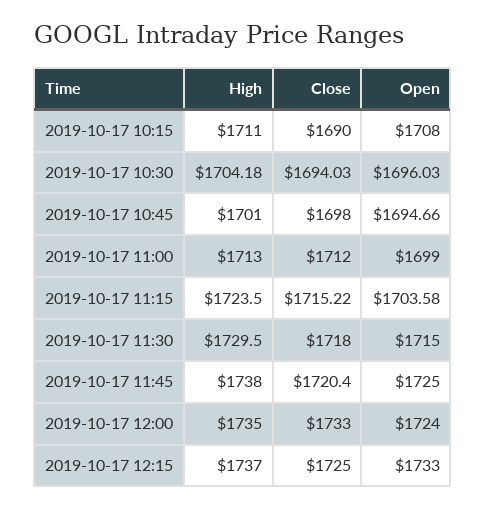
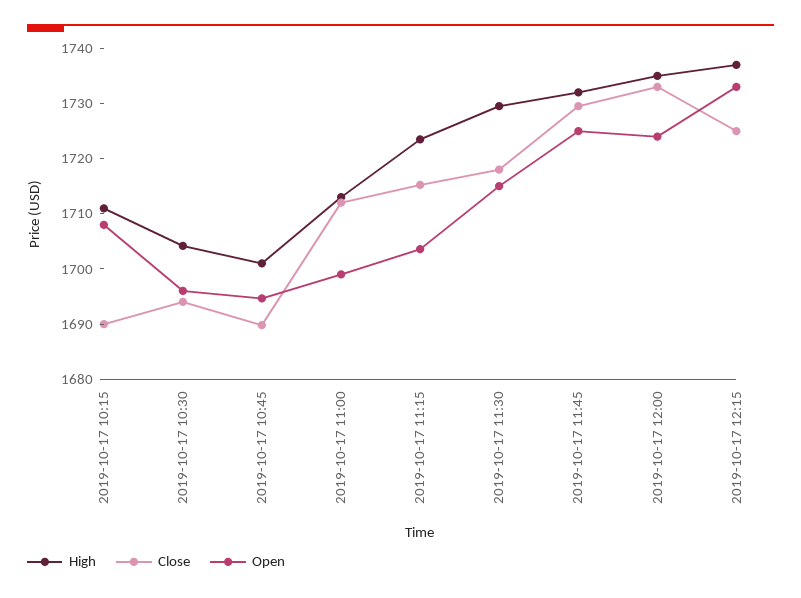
Close, 2019-10-17 10:45: 1698 -> 1690
High, 2019-10-17 11:45: 1738 -> 1732
Close, 2019-10-17 11:45: 1720.4 -> 1730

